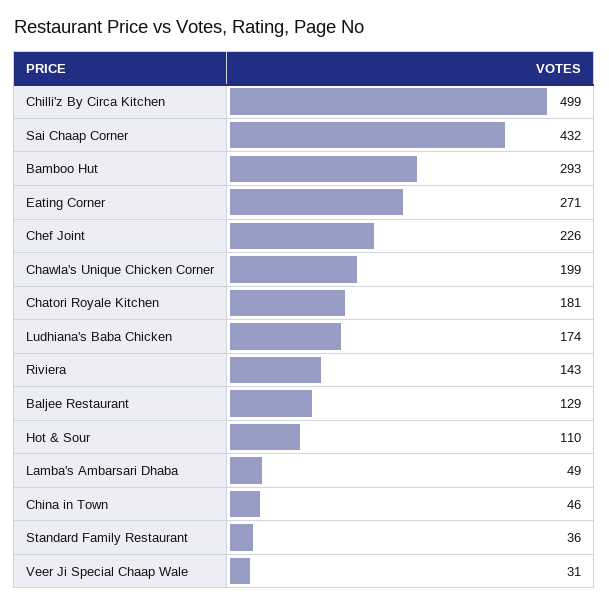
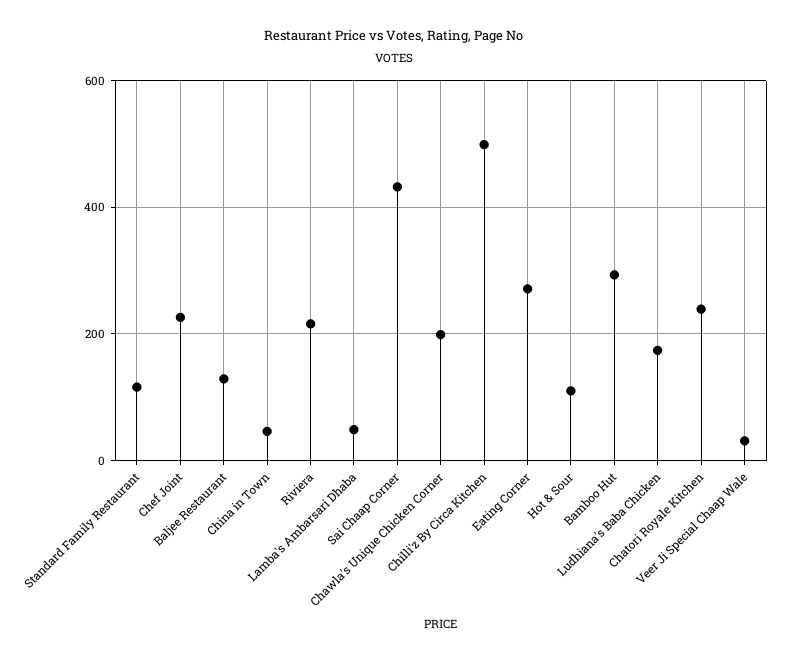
Chatori Royale Kitchen: 181 -> 240
Riviera: 143 -> 220
Standard Family Restaurant: 36 -> 120

